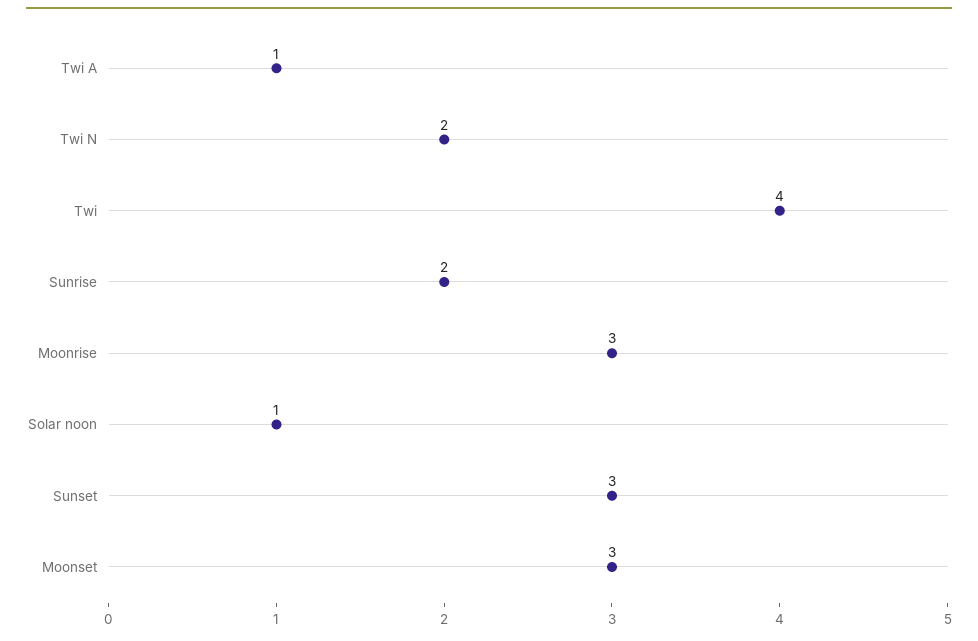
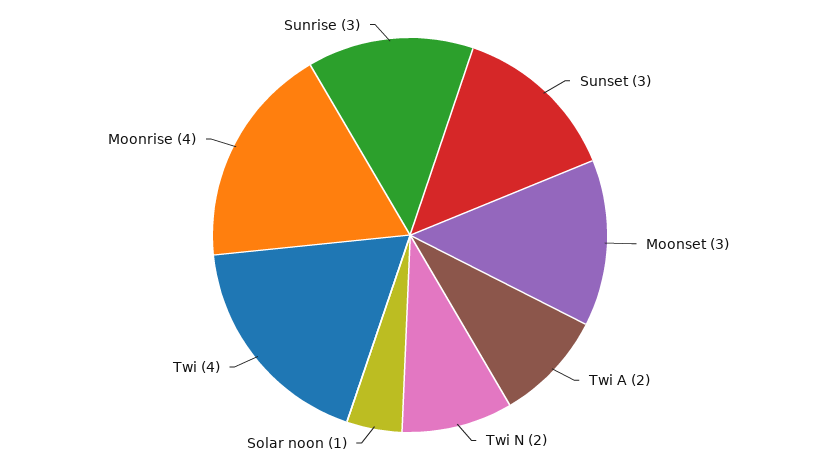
Twi A: 1 -> 2
Sunrise: 2 -> 3
Moonrise: 3 -> 4

